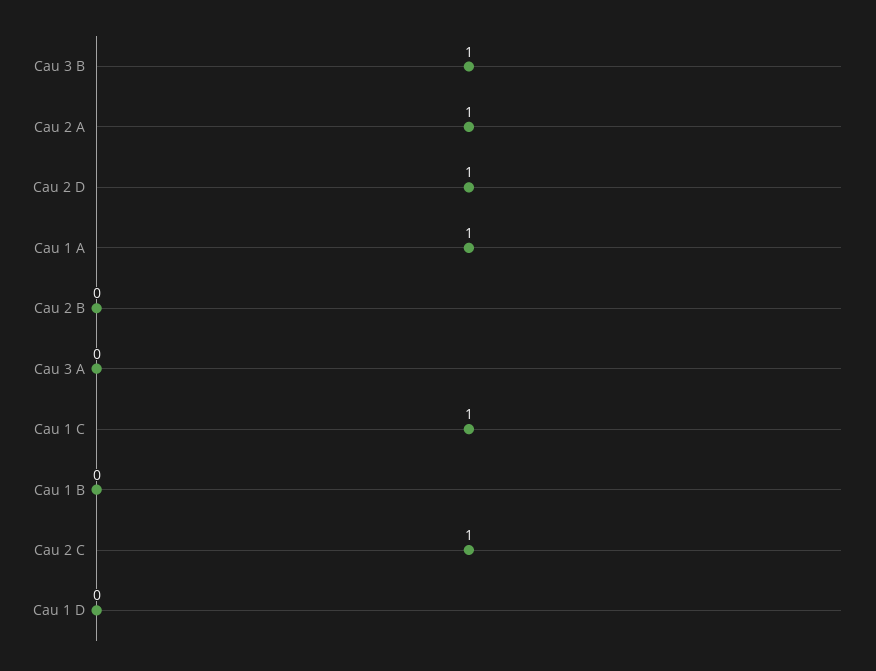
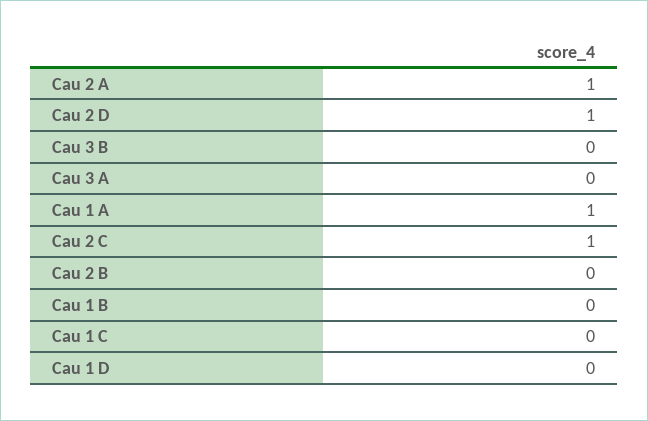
Cau 3 B: 1 -> 0
Cau 1 C: 1 -> 0

